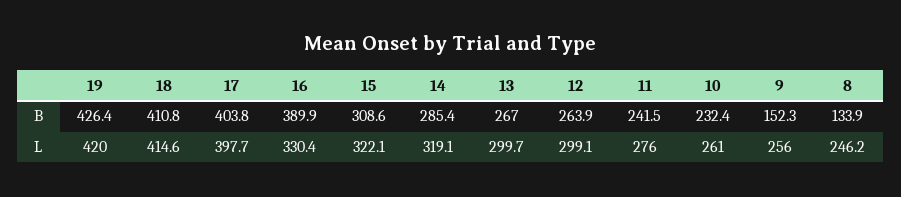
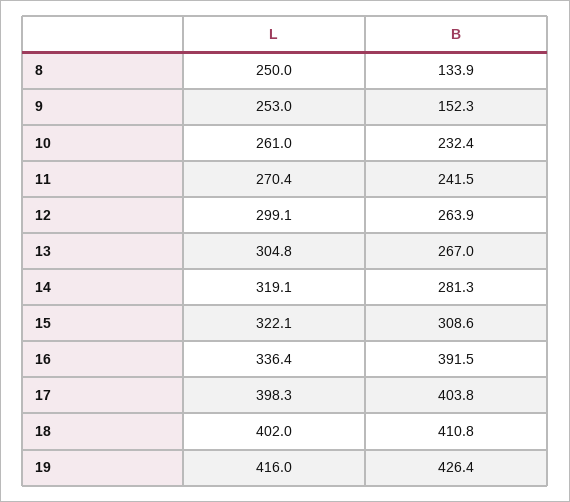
16, B: 389.9 -> 391.5
14, B: 285.4 -> 281.3
19, L: 420 -> 416
18, L: 414.6 -> 402
17, L: 397.7 -> 398.3
16, L: 330.4 -> 336.4
13, L: 299.7 -> 304.8
11, L: 276 -> 270.4
9, L: 256 -> 253
8, L: 246.2 -> 250

